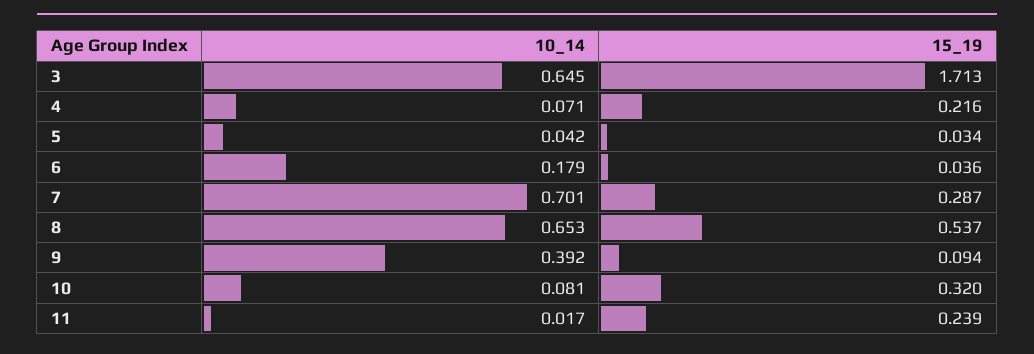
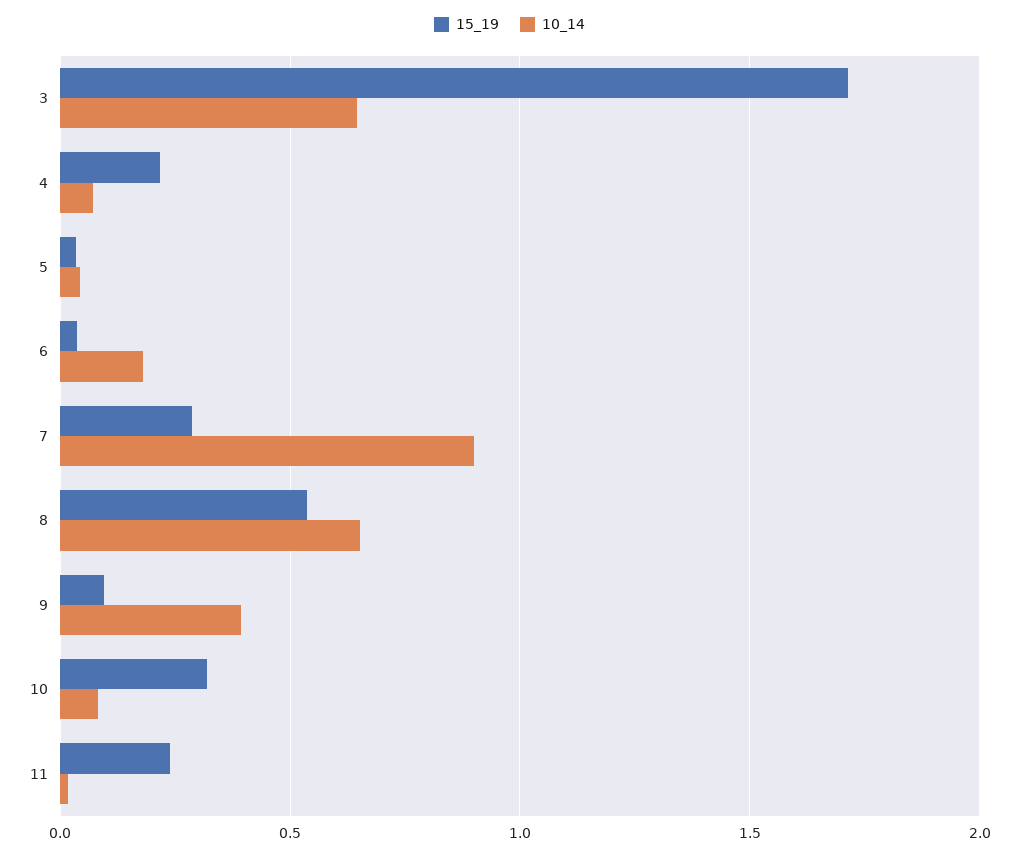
10_14, 7: 0.701 -> 0.9

